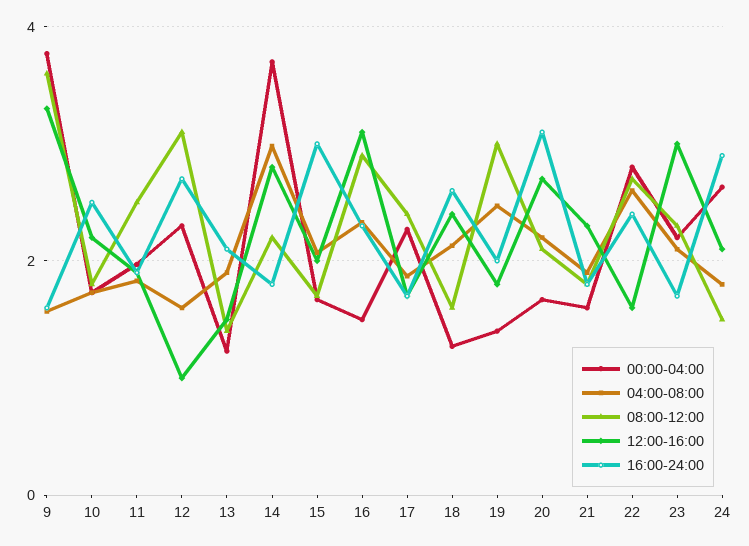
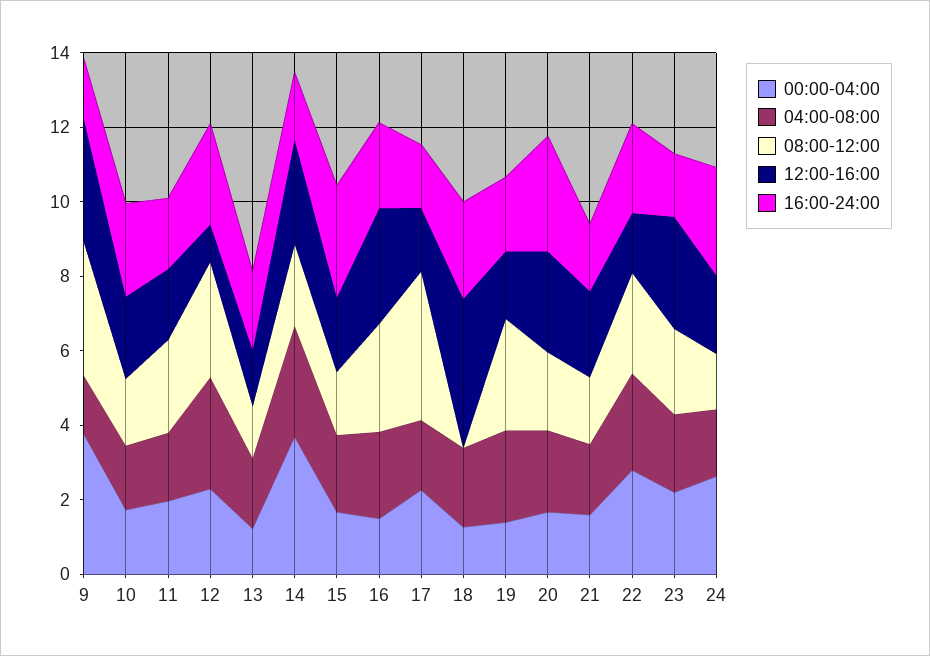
04:00-08:00, 12: 1.6 -> 3
08:00-12:00, 17: 2.4 -> 4
08:00-12:00, 18: 1.6 -> 0
12:00-16:00, 18: 2.4 -> 4

